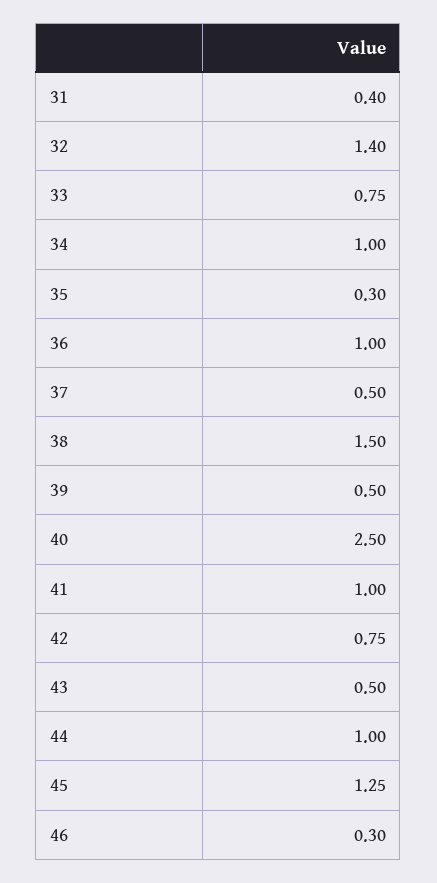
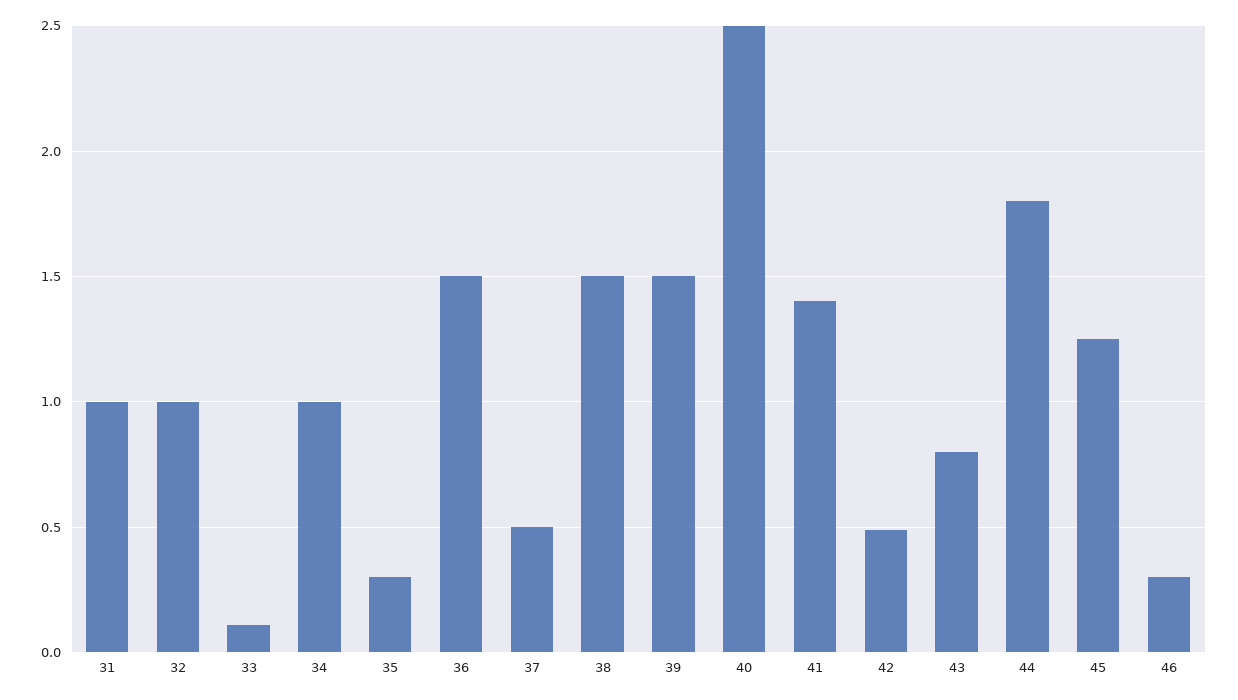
31: 0.4 -> 1
32: 1.4 -> 1
33: 0.75 -> 0.1
36: 1 -> 1.5
39: 0.5 -> 1.5
41: 1 -> 1.4
42: 0.75 -> 0.5
43: 0.5 -> 0.8
44: 1 -> 1.8

